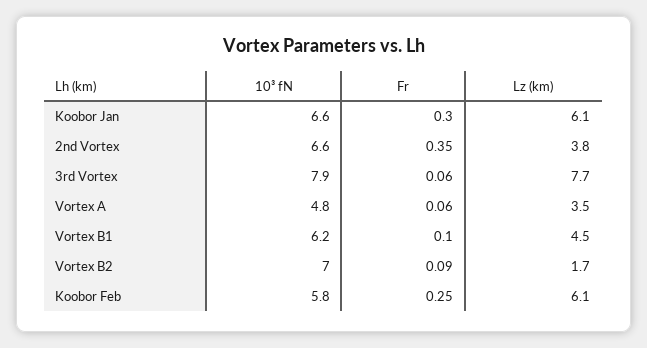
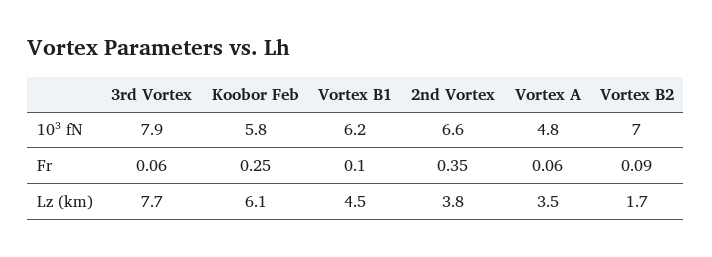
10³ fN, Koobor Jan: 6.6 -> none
Fr, Koobor Jan: 0.3 -> none
Lz (km), Koobor Jan: 6.1 -> none

